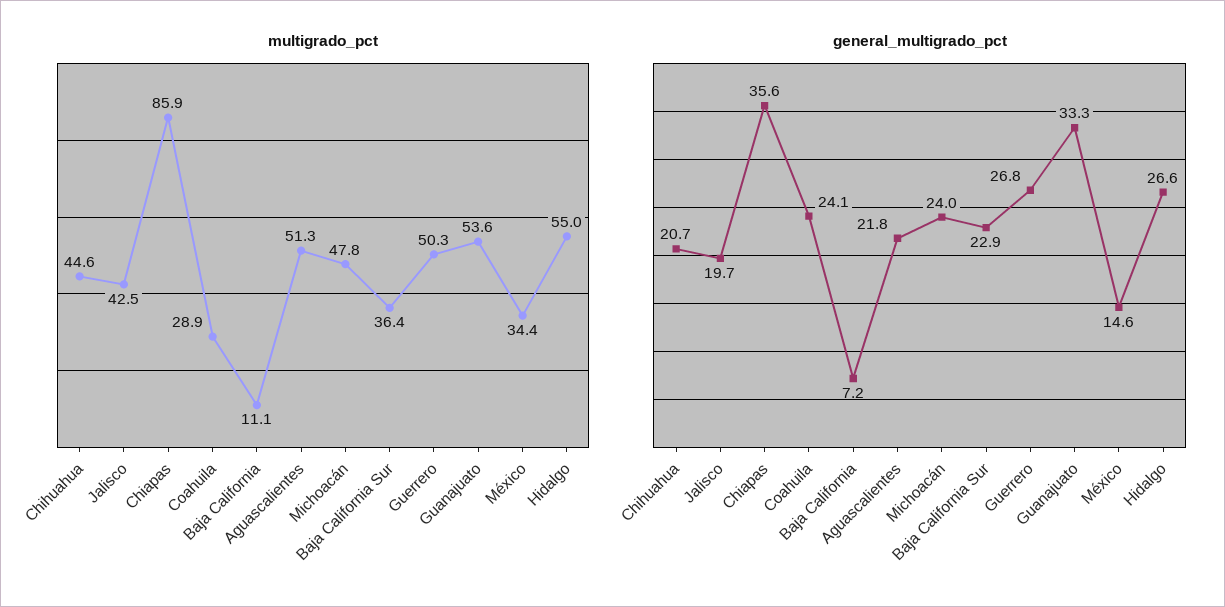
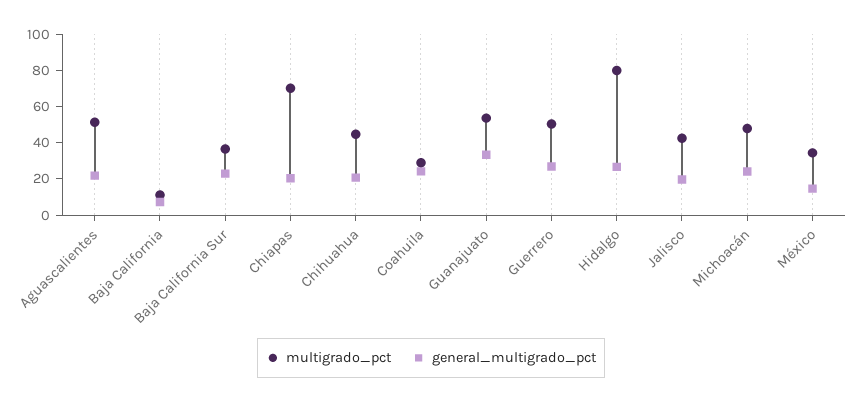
multigrado_pct, Chiapas: 85.9 -> 70
multigrado_pct, Hidalgo: 55 -> 80
general_multigrado_pct, Chiapas: 35.6 -> 20

